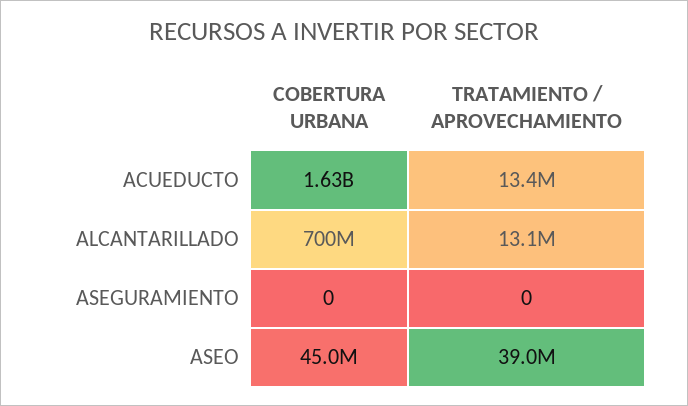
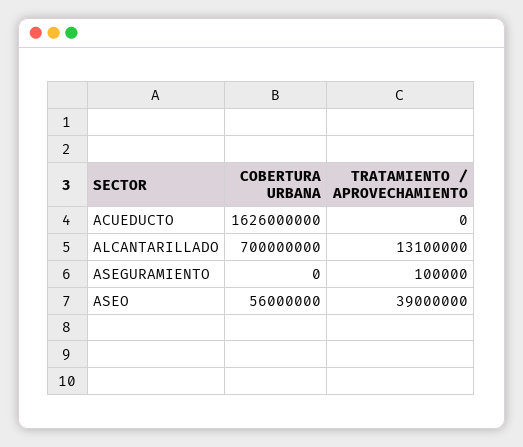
TRATAMIENTO / APROVECHAMIENTO, ACUEDUCTO: 13400000 -> 0
TRATAMIENTO / APROVECHAMIENTO, ASEGURAMIENTO: 0 -> 100000
COBERTURA URBANA, ASEO: 45000000 -> 56000000

